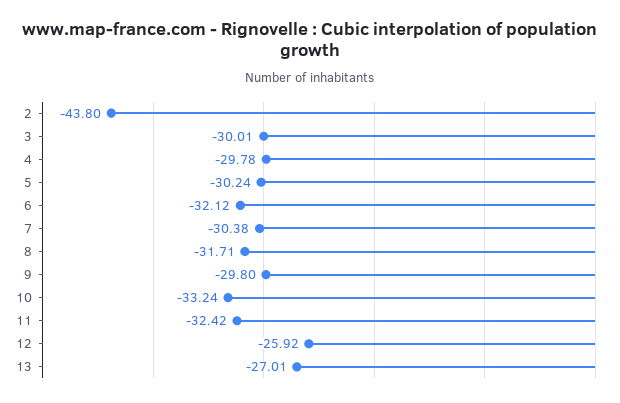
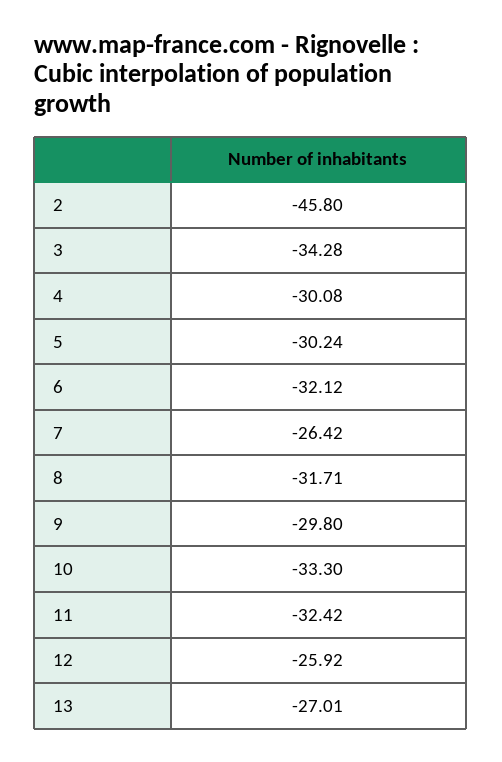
2: -43.8 -> -45.8
3: -30.01 -> -34.28
4: -29.78 -> -30.08
7: -30.38 -> -26.42
10: -33.24 -> -33.3

